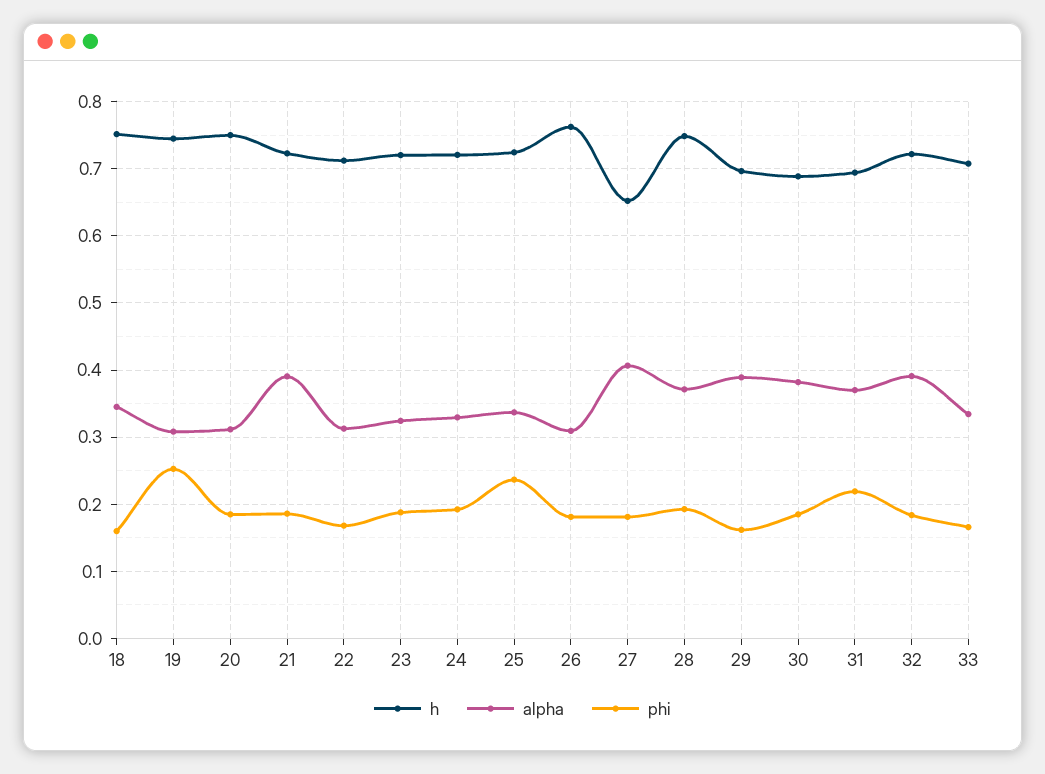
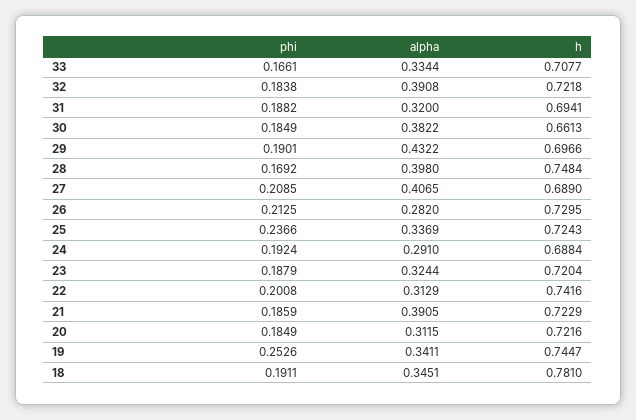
h, 18: 0.75 -> 0.781
phi, 18: 0.16 -> 0.1911
alpha, 19: 0.31 -> 0.3411
h, 20: 0.75 -> 0.7216
h, 22: 0.71 -> 0.7416
phi, 22: 0.17 -> 0.2008
h, 24: 0.72 -> 0.6884
alpha, 24: 0.33 -> 0.291
h, 26: 0.76 -> 0.7295
alpha, 26: 0.31 -> 0.282
phi, 26: 0.18 -> 0.2125
h, 27: 0.65 -> 0.689
phi, 27: 0.18 -> 0.2085
alpha, 28: 0.37 -> 0.398
phi, 28: 0.19 -> 0.1692
alpha, 29: 0.39 -> 0.4322
phi, 29: 0.16 -> 0.1901
h, 30: 0.69 -> 0.6613
alpha, 31: 0.37 -> 0.32
phi, 31: 0.22 -> 0.1882

